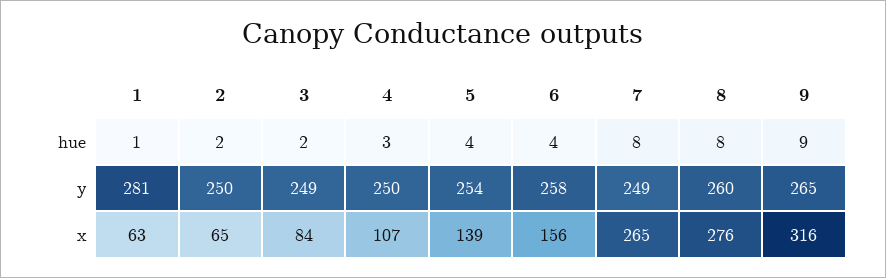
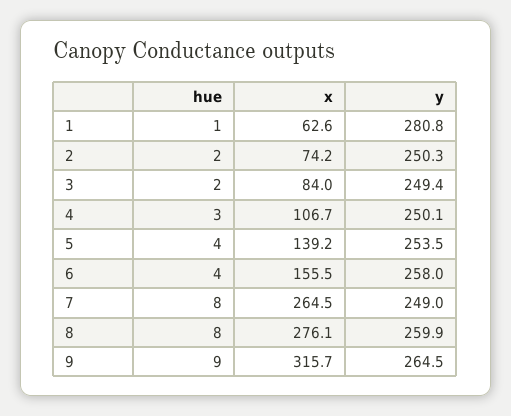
2, x: 65 -> 74.2

